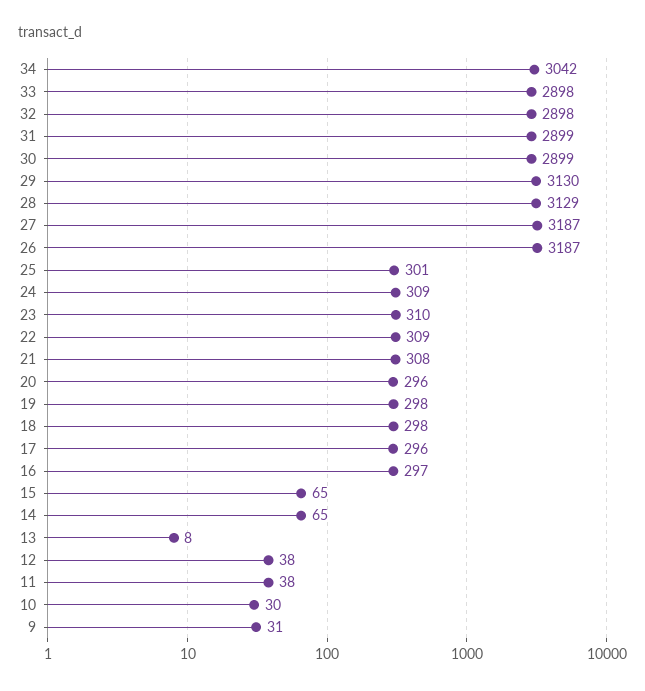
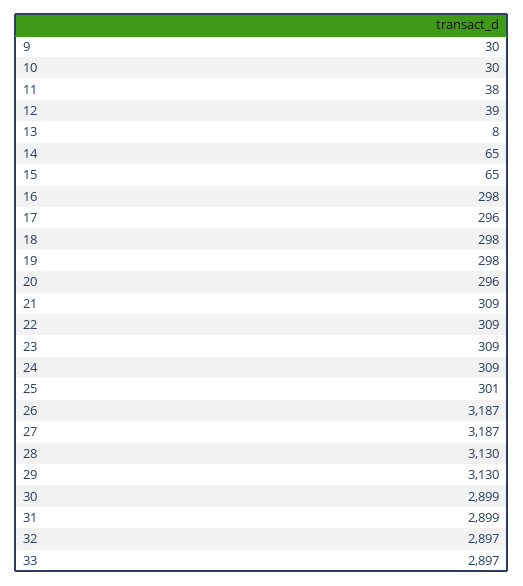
34: 3042 -> none
33: 2898 -> 2897
32: 2898 -> 2897
28: 3129 -> 3130
23: 310 -> 309
21: 308 -> 309
16: 297 -> 298
12: 38 -> 39
9: 31 -> 30

